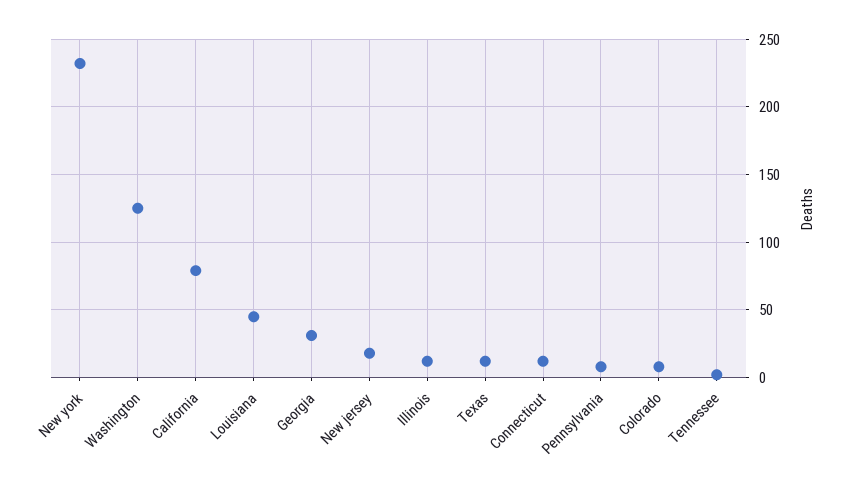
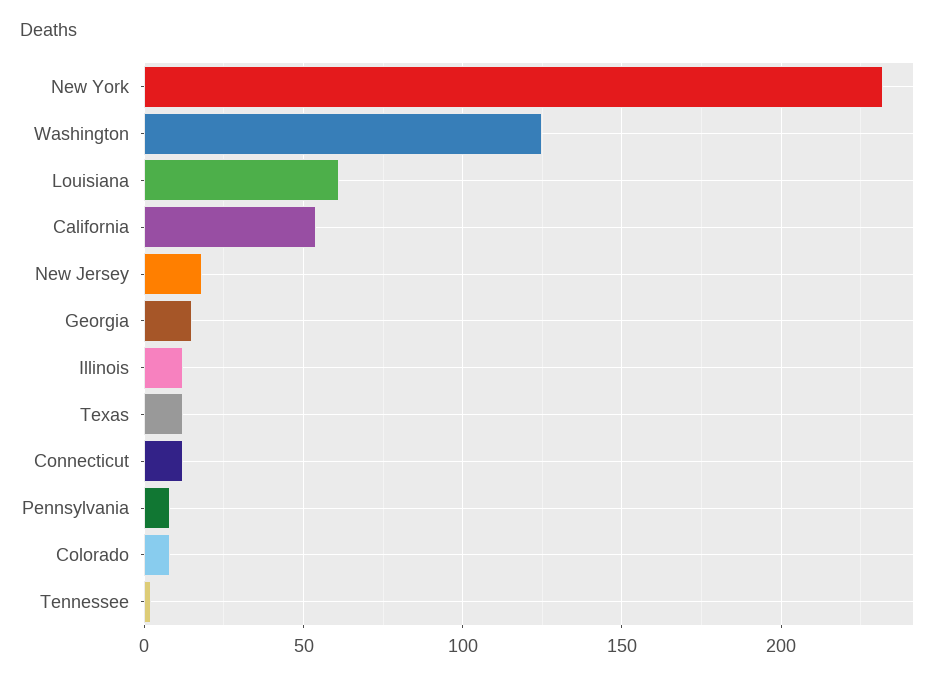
California: 80 -> 55
Louisiana: 45 -> 60
Georgia: 30 -> 15

